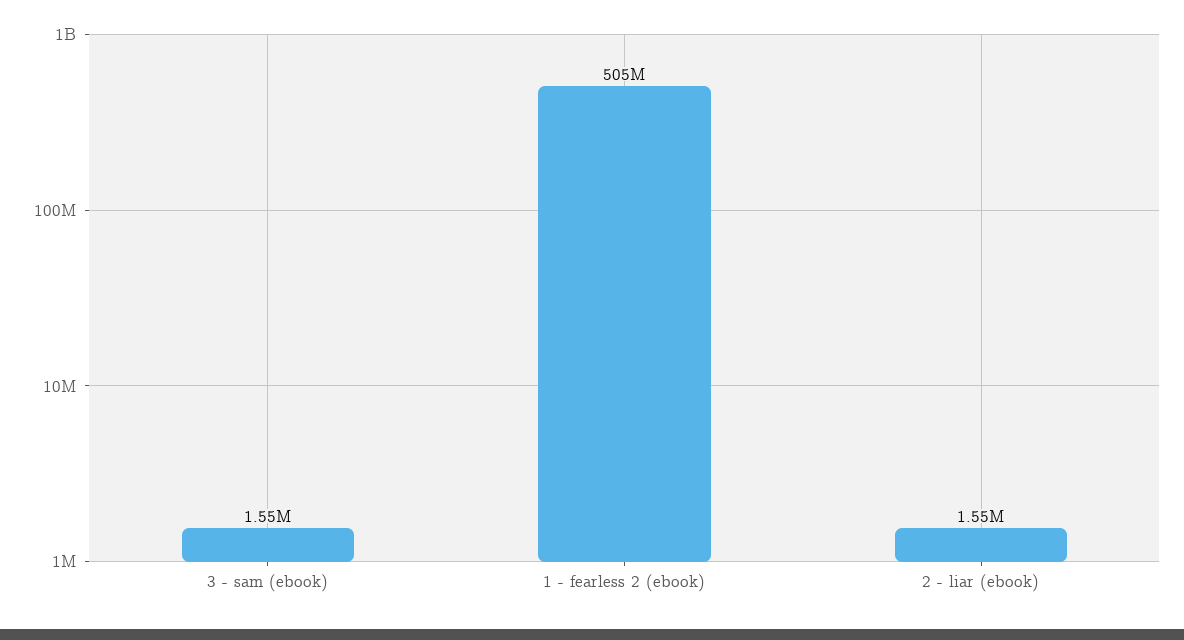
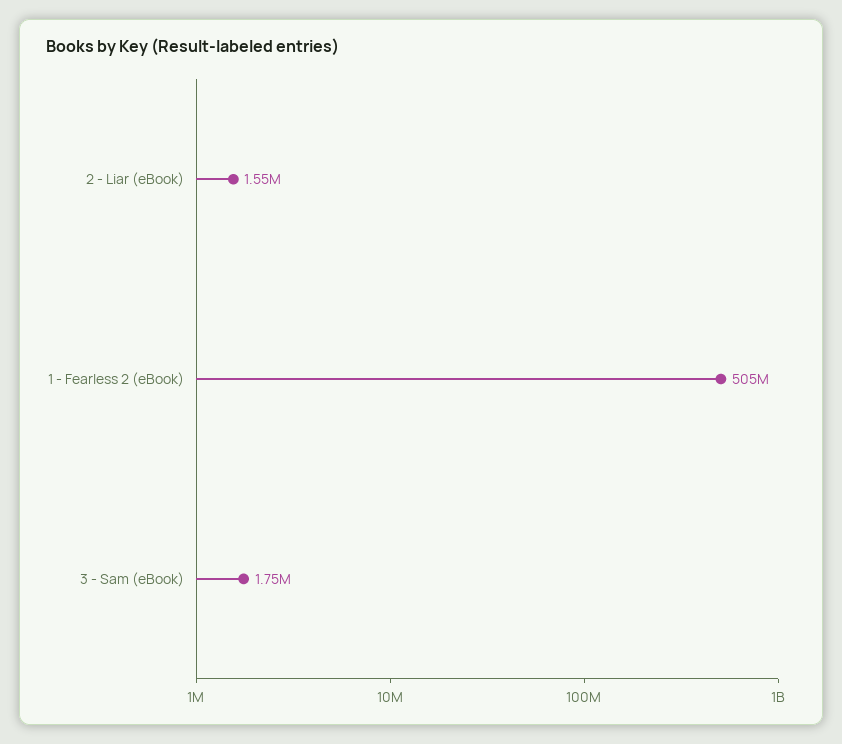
3 - sam (ebook): 1550000 -> 1750000

